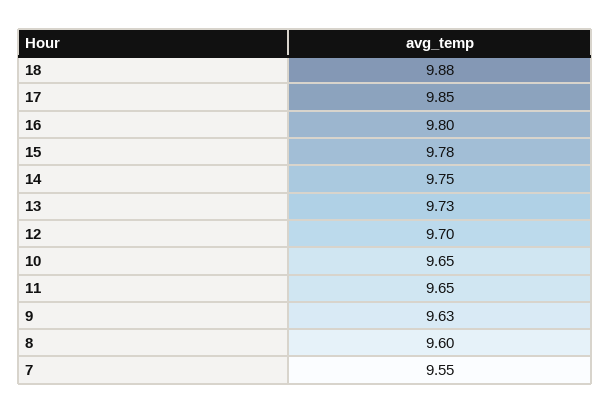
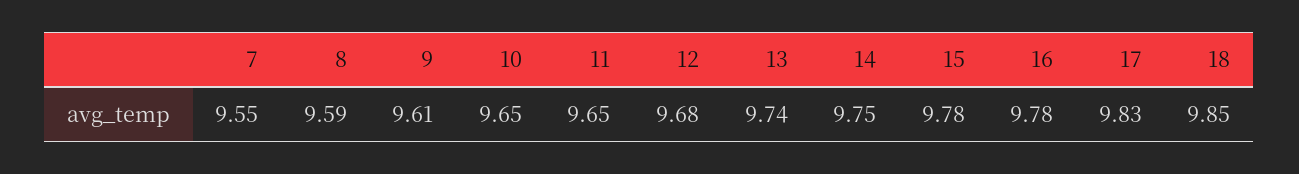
18: 9.88 -> 9.85
17: 9.85 -> 9.83
16: 9.8 -> 9.78
13: 9.73 -> 9.74
12: 9.7 -> 9.68
9: 9.63 -> 9.61
8: 9.6 -> 9.59

